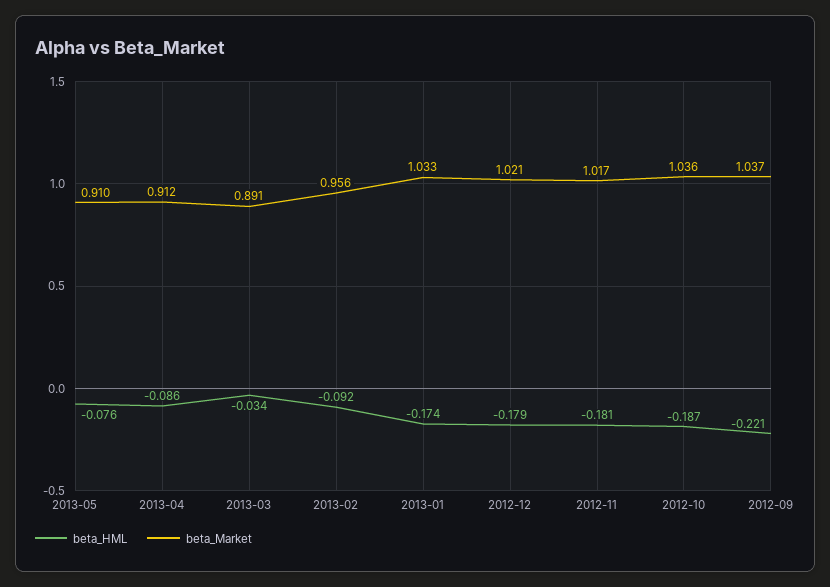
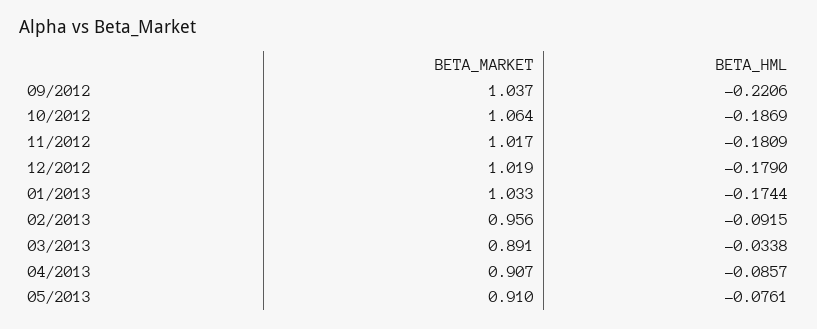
beta_Market, 2013-04: 0.912 -> 0.907
beta_Market, 2012-12: 1.021 -> 1.019
beta_Market, 2012-10: 1.036 -> 1.064

